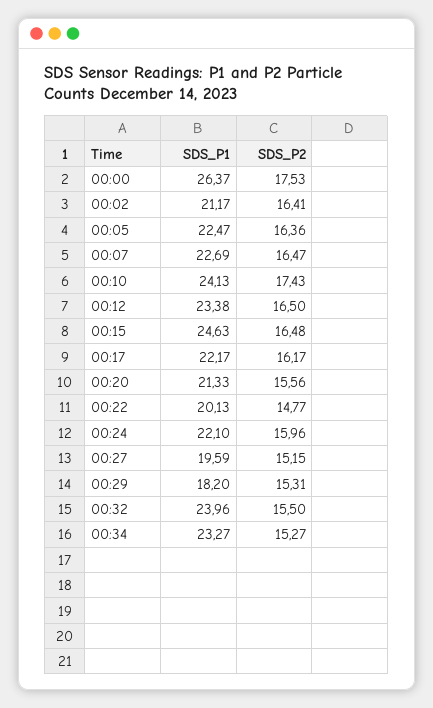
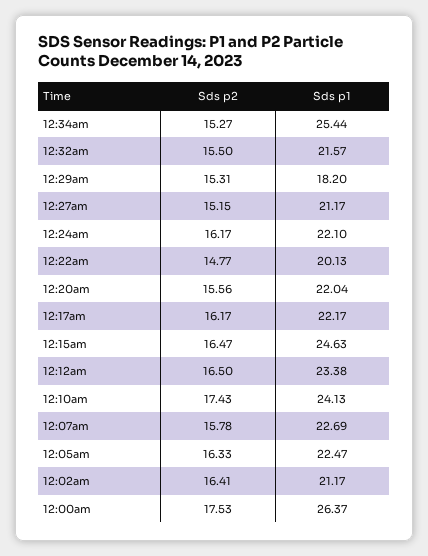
SDS_P2, 00:05: 16.36 -> 16.33
SDS_P2, 00:07: 16.47 -> 15.78
SDS_P2, 00:15: 16.48 -> 16.47
SDS_P1, 00:20: 21.33 -> 22.04
SDS_P2, 00:24: 15.96 -> 16.17
SDS_P1, 00:27: 19.59 -> 21.17
SDS_P1, 00:32: 23.96 -> 21.57
SDS_P1, 00:34: 23.27 -> 25.44

